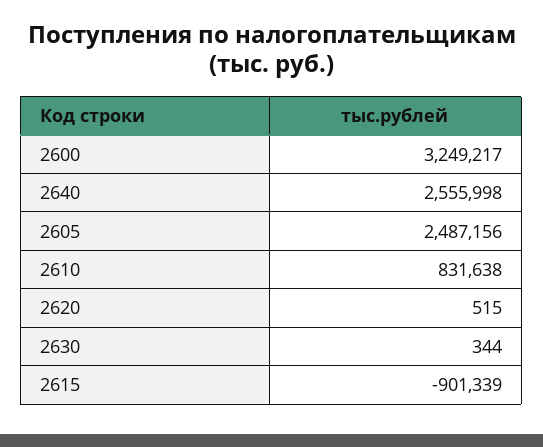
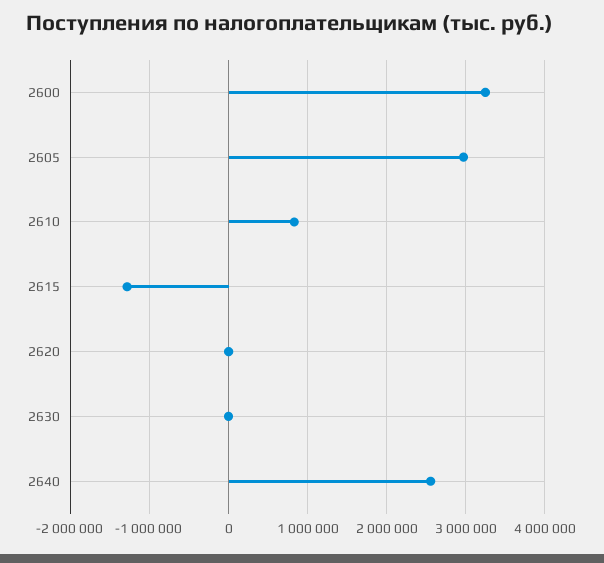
2605: 2487156 -> 3000000
2615: -901339 -> -1300000

